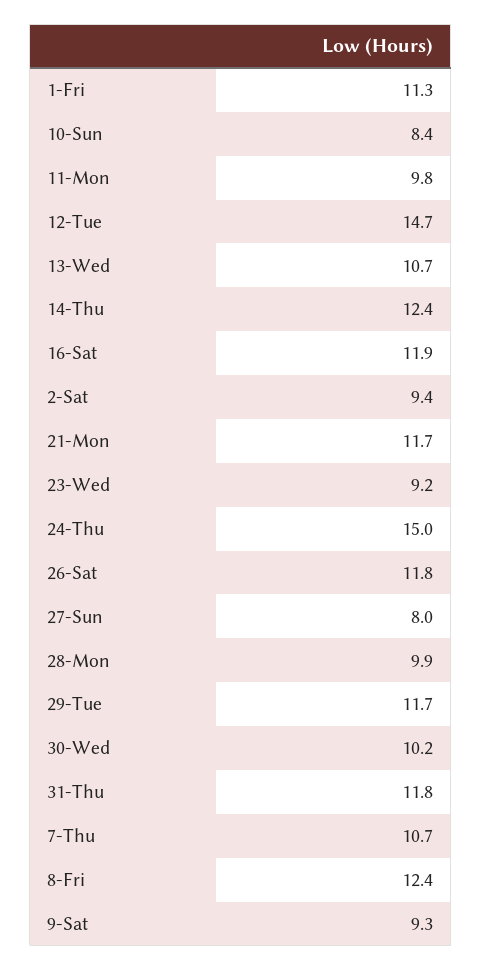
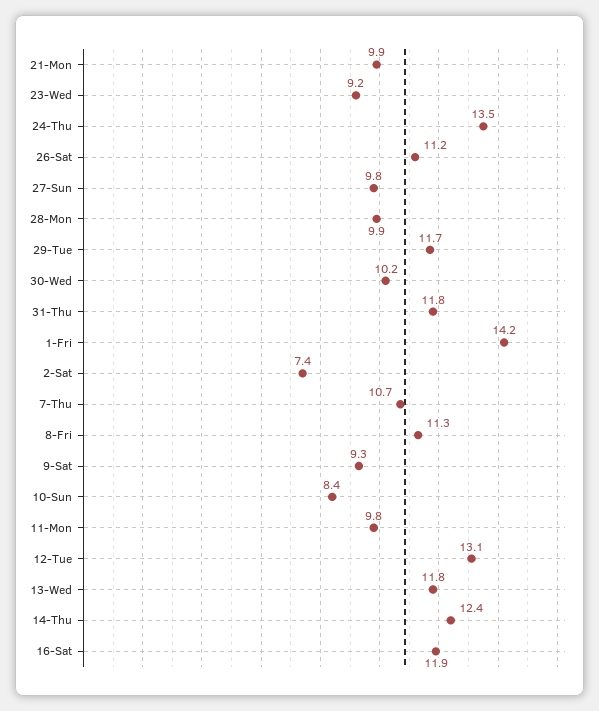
1-Fri: 11.3 -> 14.2
12-Tue: 14.7 -> 13.1
13-Wed: 10.7 -> 11.8
2-Sat: 9.4 -> 7.4
21-Mon: 11.7 -> 9.9
24-Thu: 15 -> 13.5
26-Sat: 11.8 -> 11.2
27-Sun: 8 -> 9.8
8-Fri: 12.4 -> 11.3

